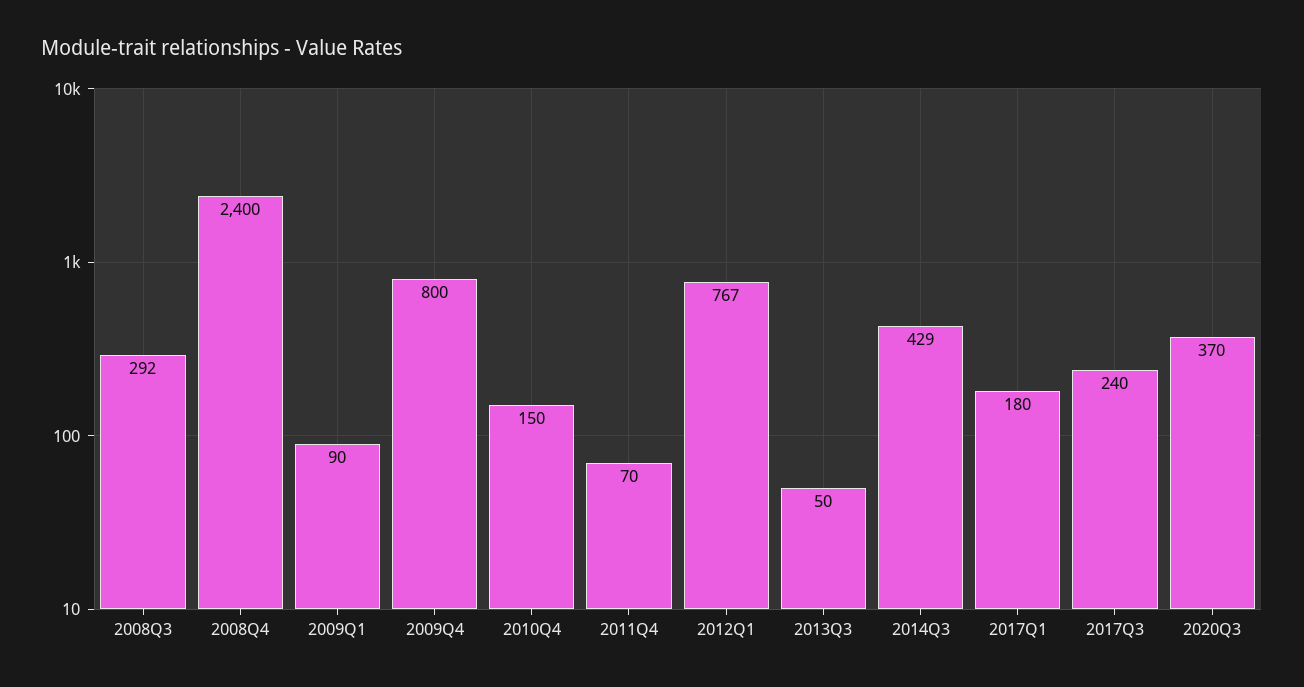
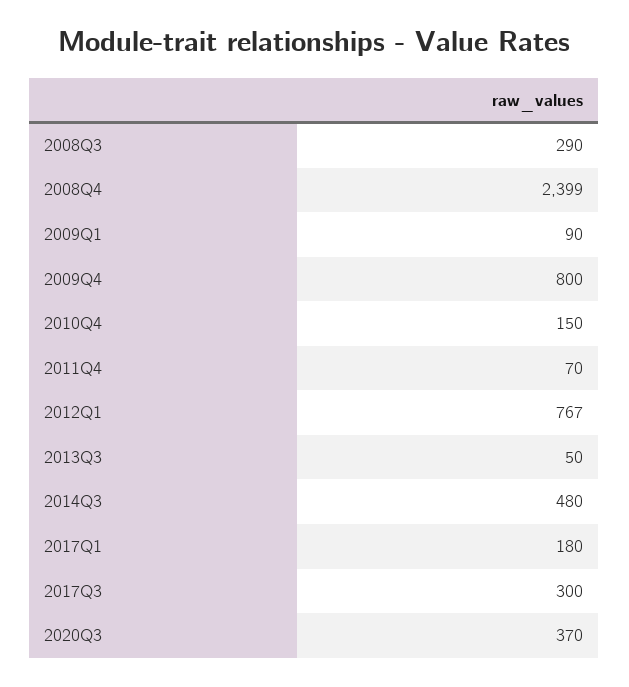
2008Q3: 292 -> 290
2008Q4: 2400 -> 2399
2014Q3: 429 -> 480
2017Q3: 240 -> 300

